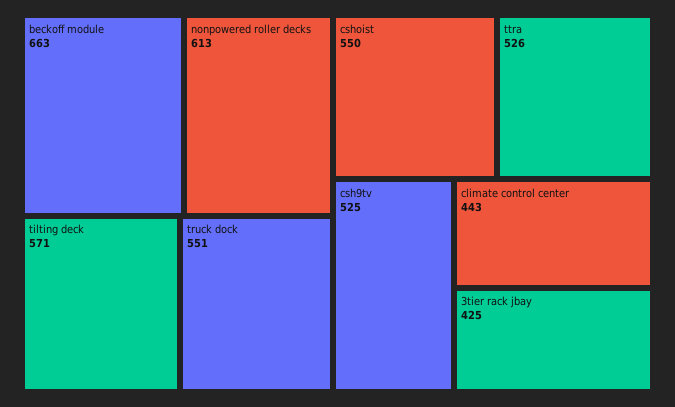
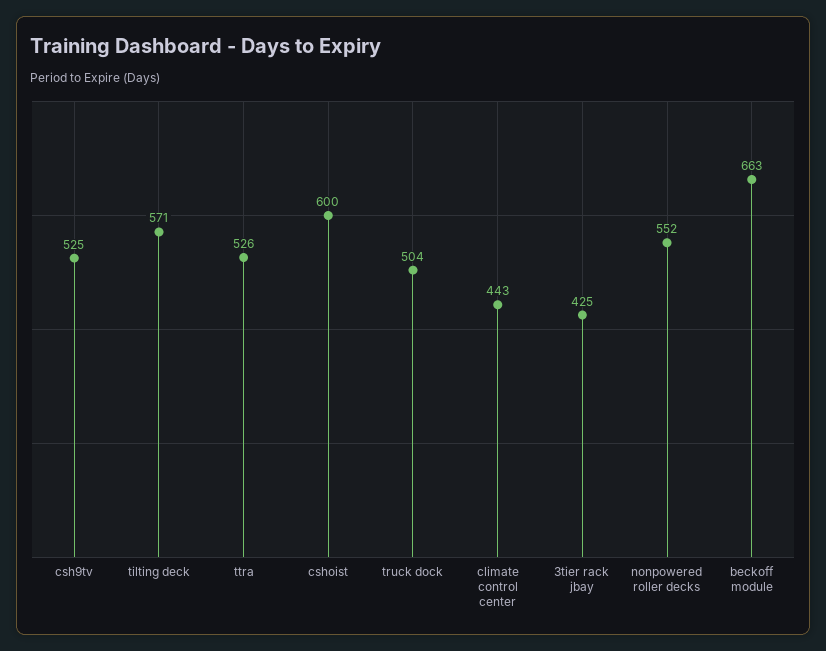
nonpowered roller decks: 613 -> 552
truck dock: 551 -> 504
cshoist: 550 -> 600

